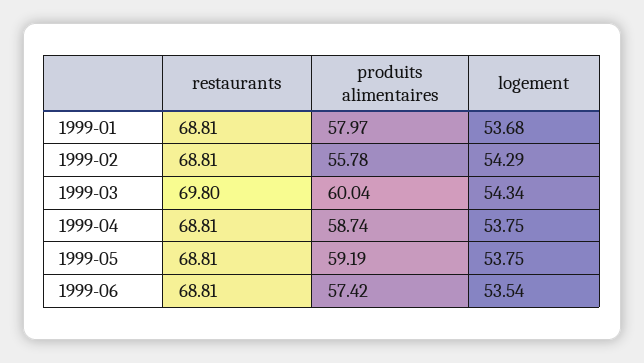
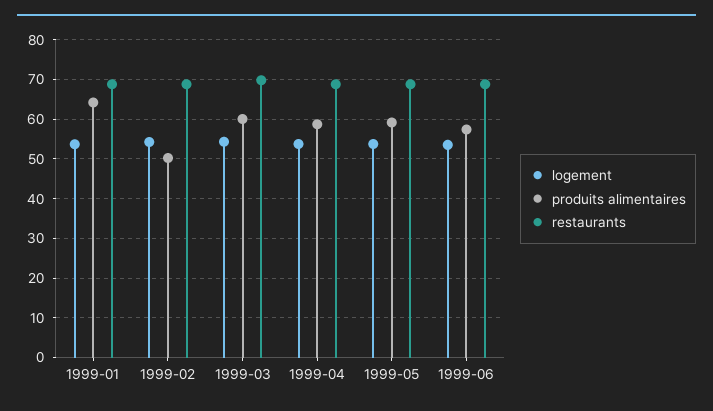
produits alimentaires, 1999-01: 57.97 -> 64
produits alimentaires, 1999-02: 55.78 -> 50

